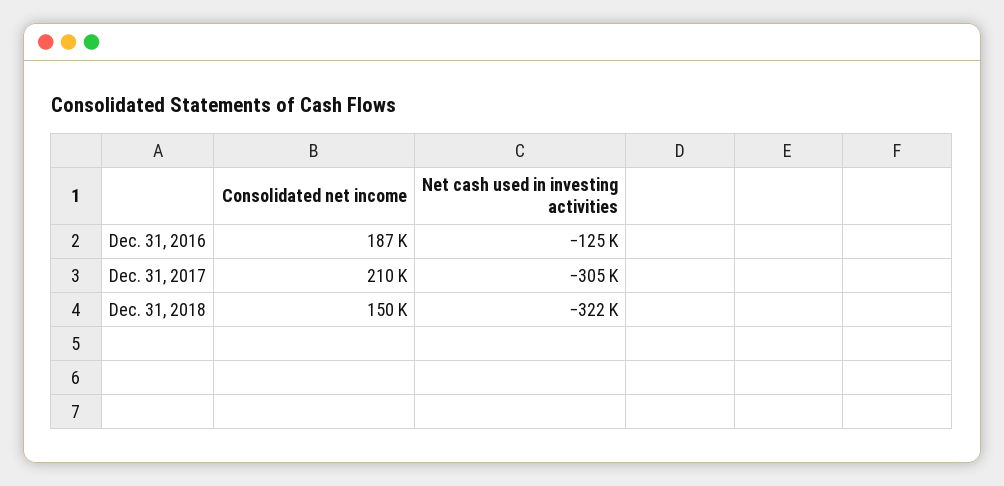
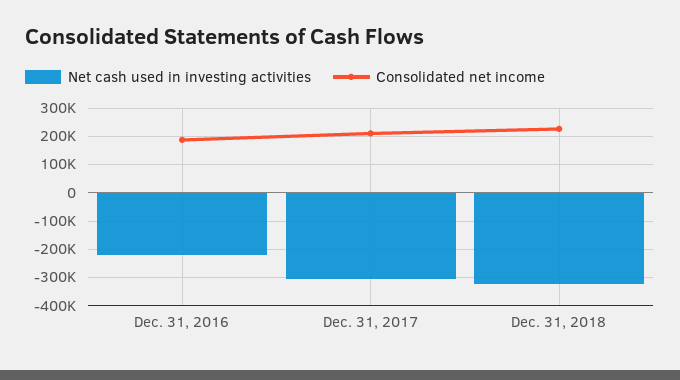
Net cash used in investing activities, Dec. 31, 2016: -125000 -> -225000
Consolidated net income, Dec. 31, 2018: 150000 -> 225000

